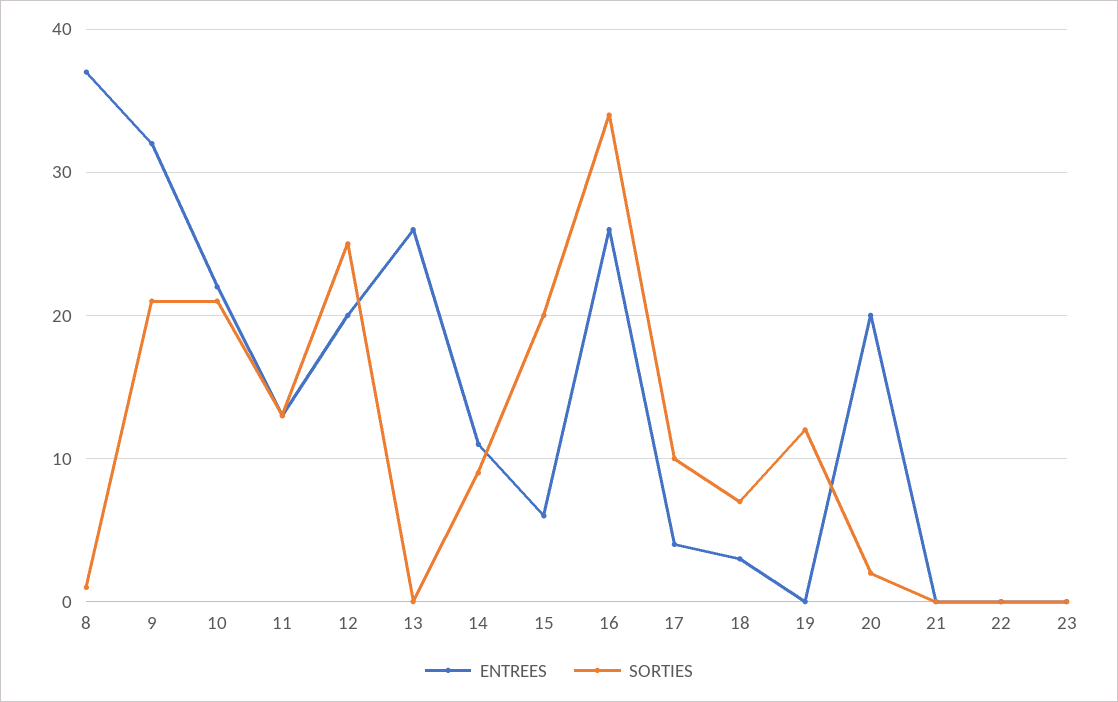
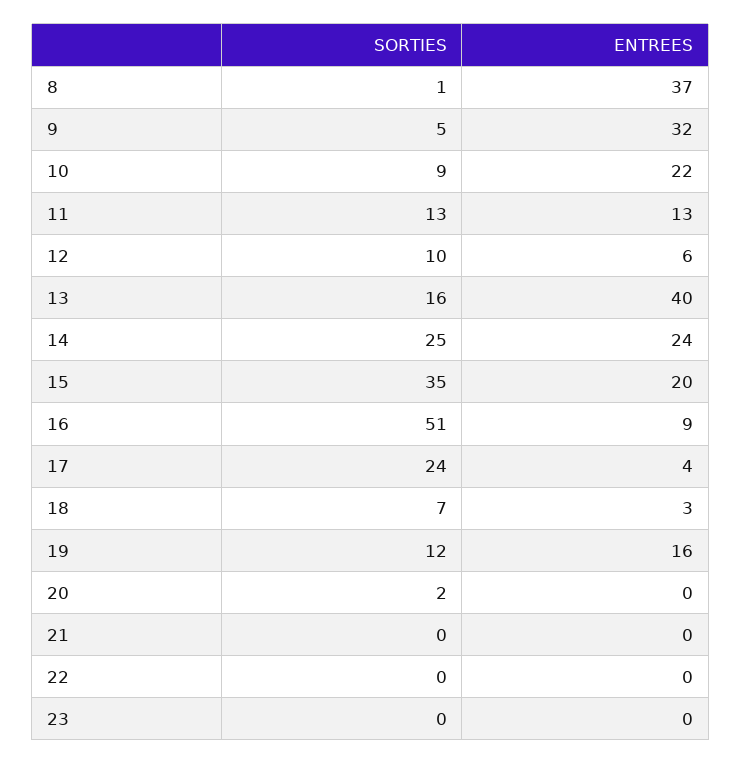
SORTIES, 9: 21 -> 5
SORTIES, 10: 21 -> 9
ENTREES, 12: 20 -> 6
SORTIES, 12: 25 -> 10
ENTREES, 13: 26 -> 40
SORTIES, 13: 0 -> 16
ENTREES, 14: 11 -> 24
SORTIES, 14: 9 -> 25
ENTREES, 15: 6 -> 20
SORTIES, 15: 20 -> 35
ENTREES, 16: 26 -> 9
SORTIES, 16: 34 -> 51
SORTIES, 17: 10 -> 24
ENTREES, 19: 0 -> 16
ENTREES, 20: 20 -> 0

